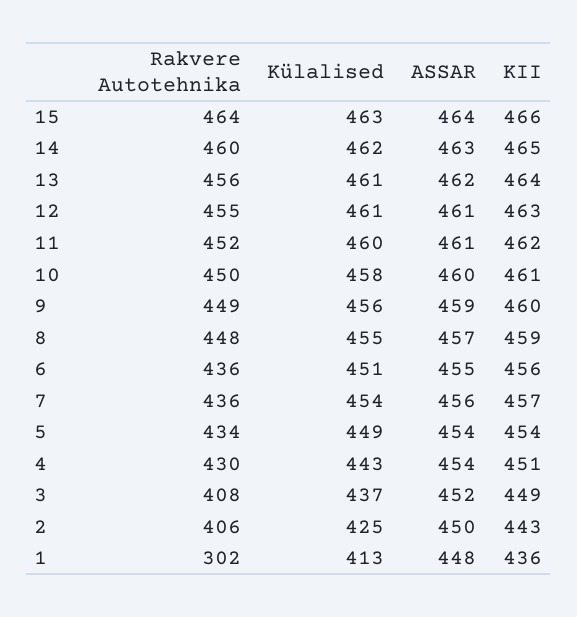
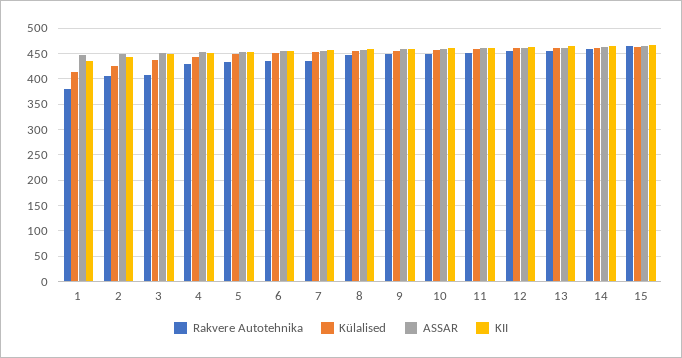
Rakvere Autotehnika, 1: 302 -> 375

